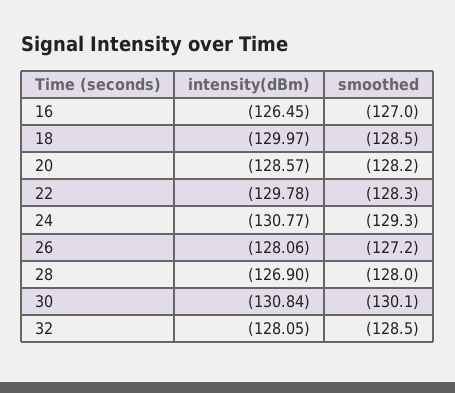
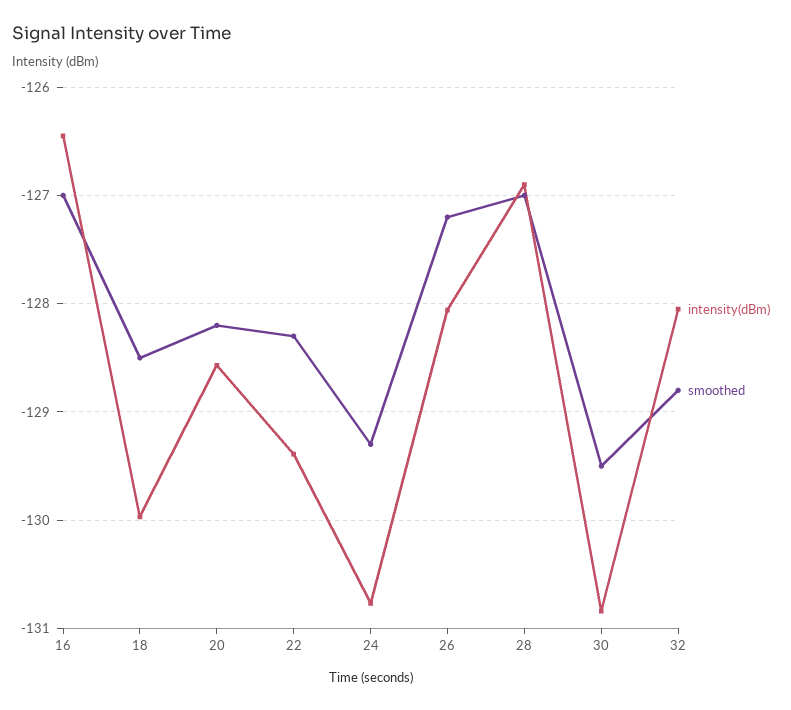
intensity(dBm), 22: -129.78 -> -129.4
smoothed, 28: -128 -> -127
smoothed, 30: -130.1 -> -129.5
smoothed, 32: -128.5 -> -128.8

